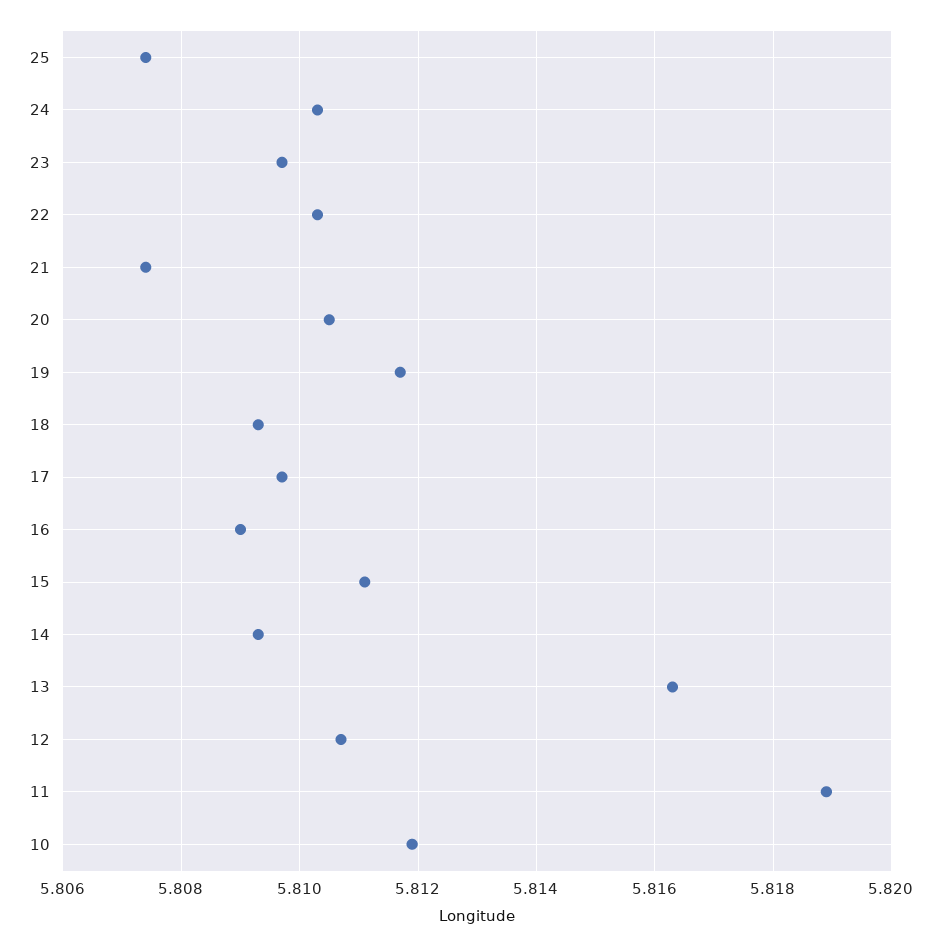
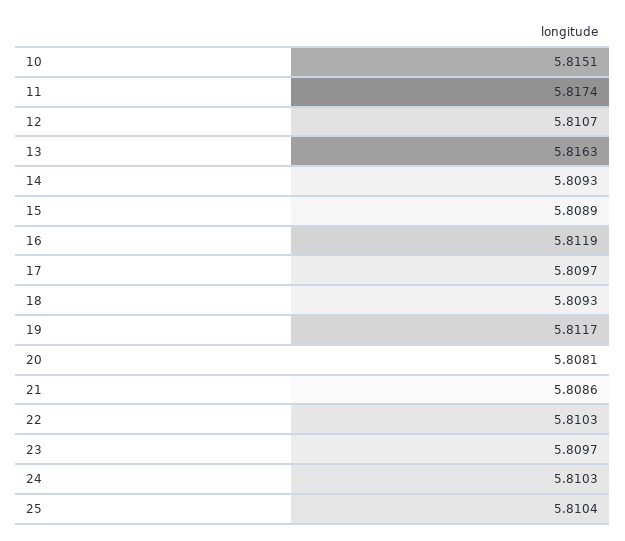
25: 5.8075 -> 5.8104
21: 5.8075 -> 5.8086
20: 5.8105 -> 5.8081
16: 5.809 -> 5.8119
15: 5.811 -> 5.8089
11: 5.819 -> 5.8174
10: 5.812 -> 5.8151

